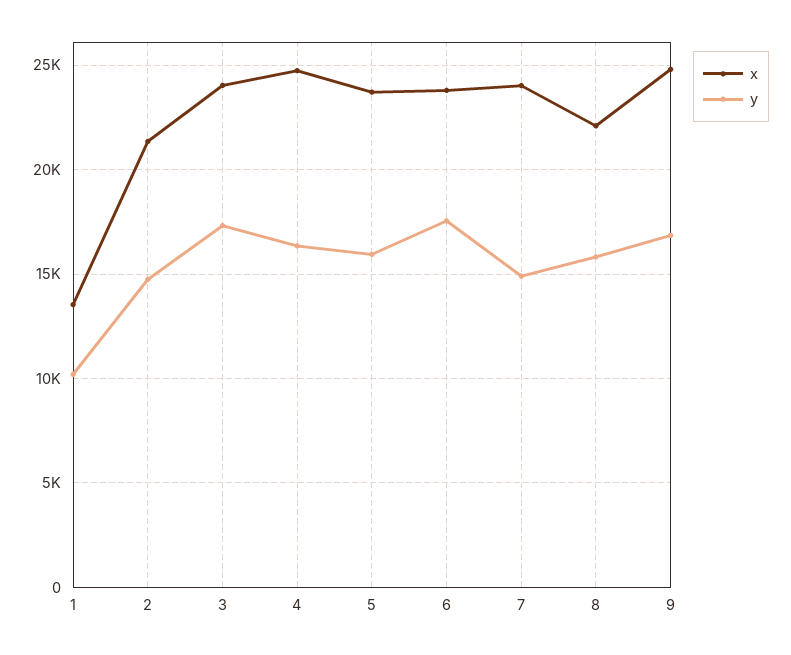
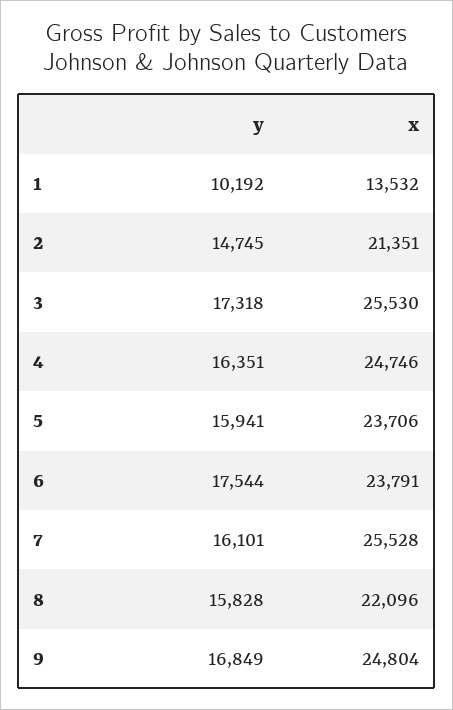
x, 3: 24000 -> 25530
x, 7: 24000 -> 25528
y, 7: 15000 -> 16101

